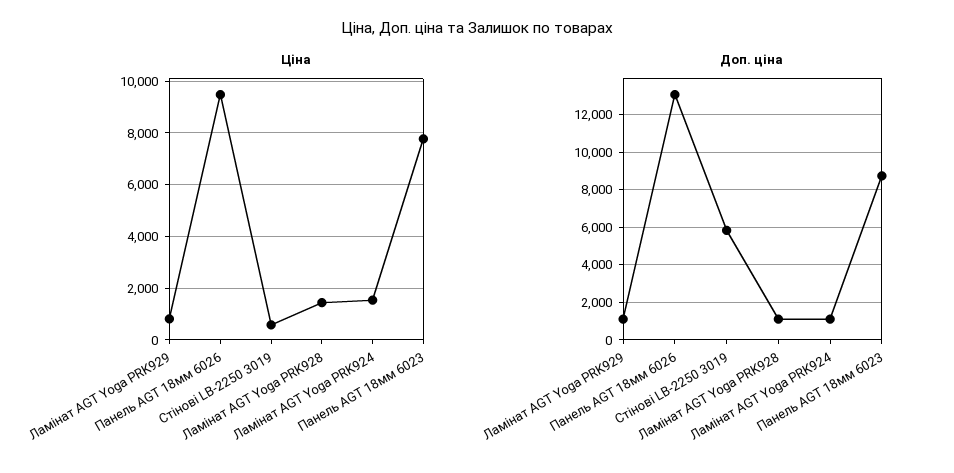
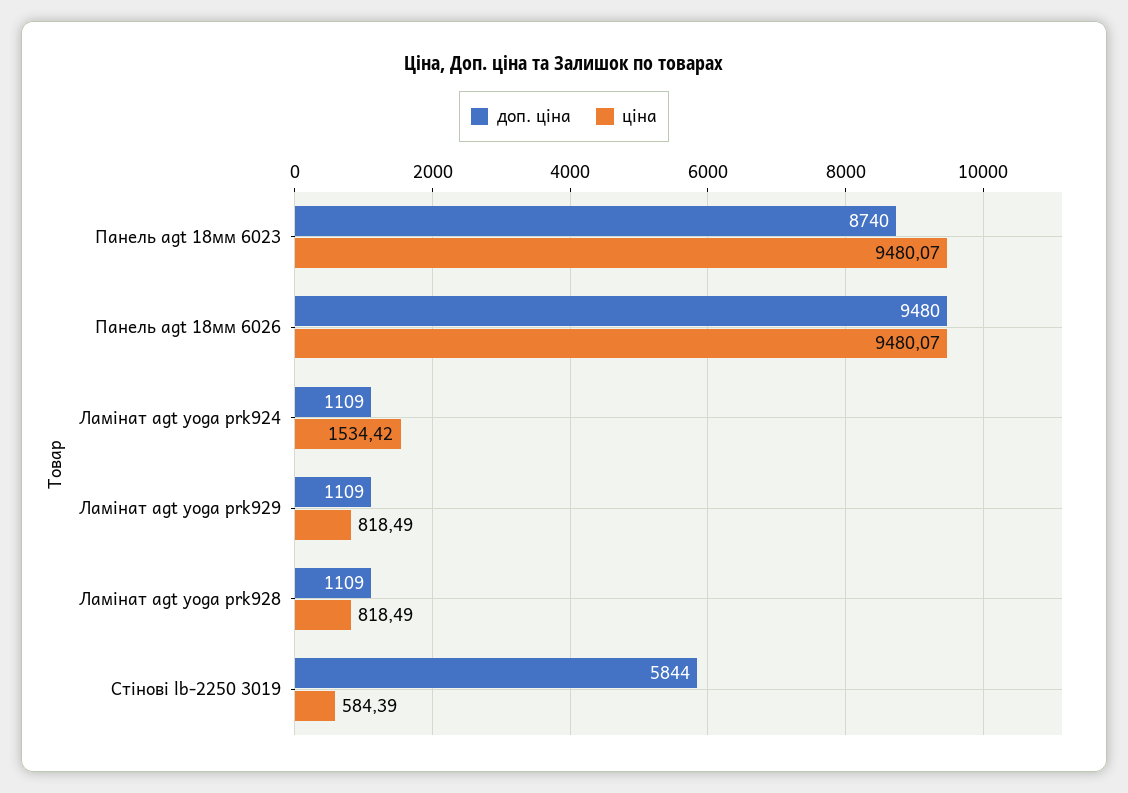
Ціна, Ламінат AGT Yoga PRK928: 1500 -> 818.49
Ціна, Панель AGT 18мм 6023: 7750 -> 9480.07
Доп. ціна, Панель AGT 18мм 6026: 13000 -> 9480

